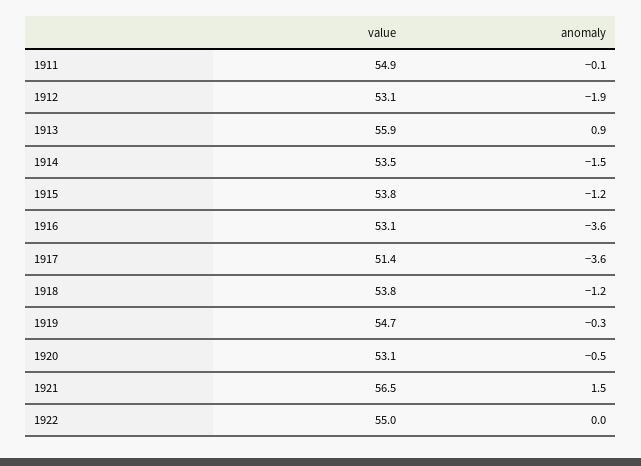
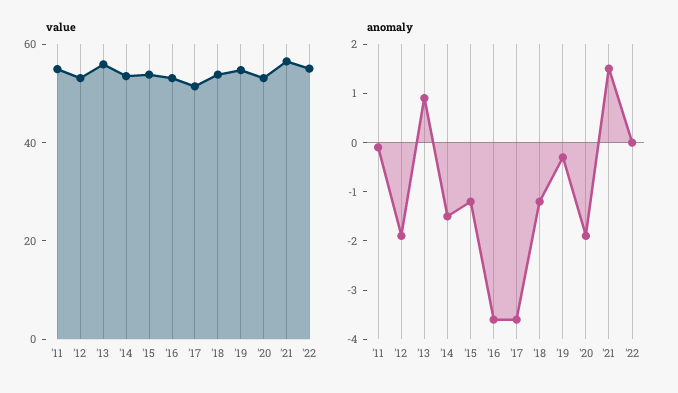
anomaly, 1920: -0.5 -> -2

